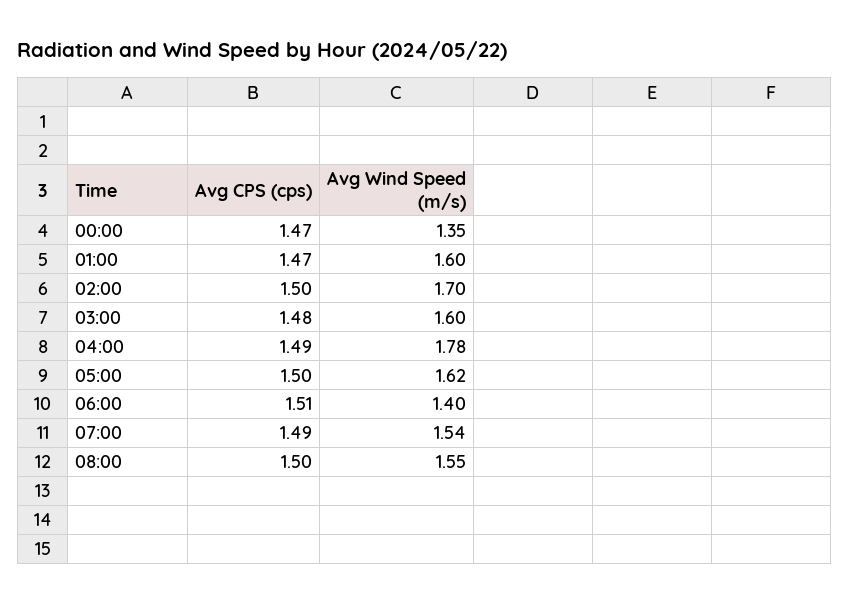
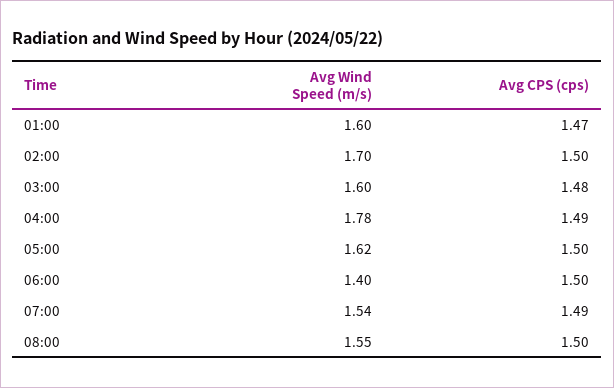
Avg CPS (cps), 00:00: 1.47 -> none
Avg Wind Speed (m/s), 00:00: 1.35 -> none
Avg CPS (cps), 06:00: 1.51 -> 1.5

